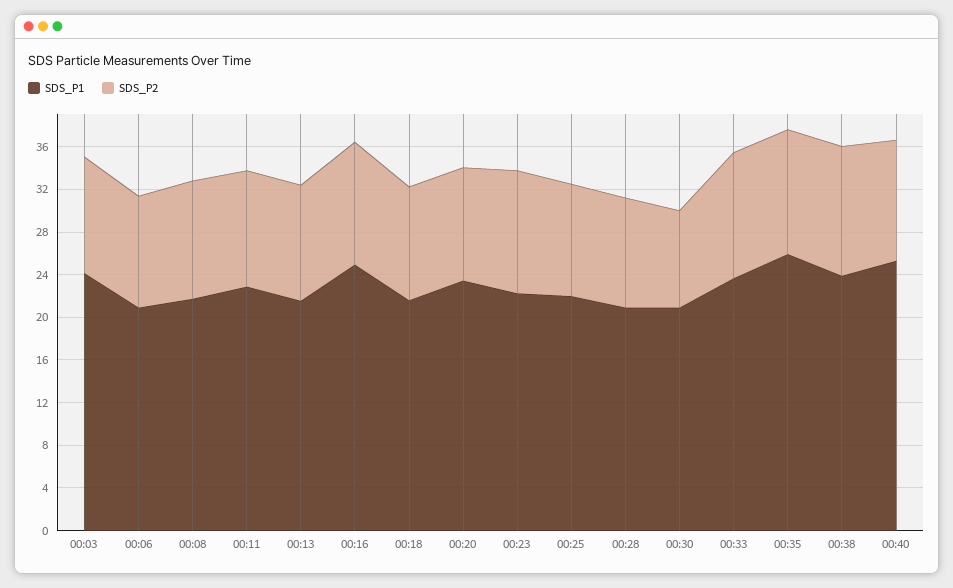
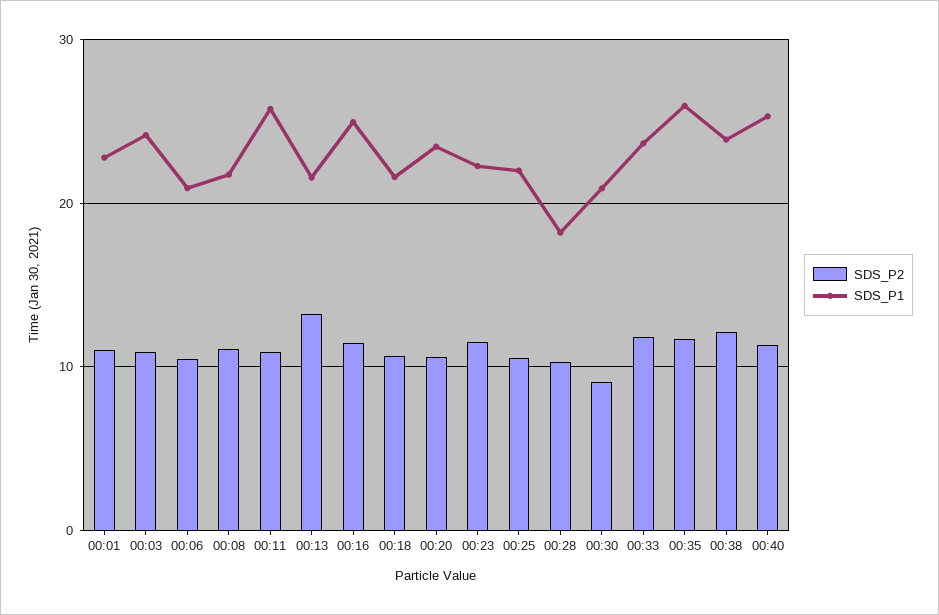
SDS_P1, 00:11: 23 -> 26
SDS_P2, 00:13: 11 -> 13
SDS_P1, 00:28: 21 -> 18
SDS_P2, 00:01: none -> 11
SDS_P1, 00:01: none -> 23

